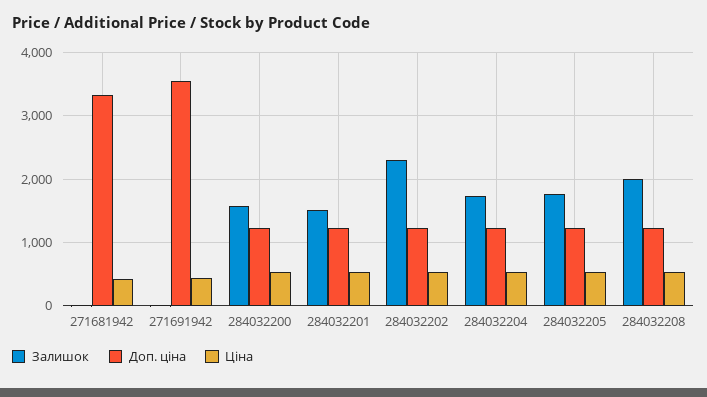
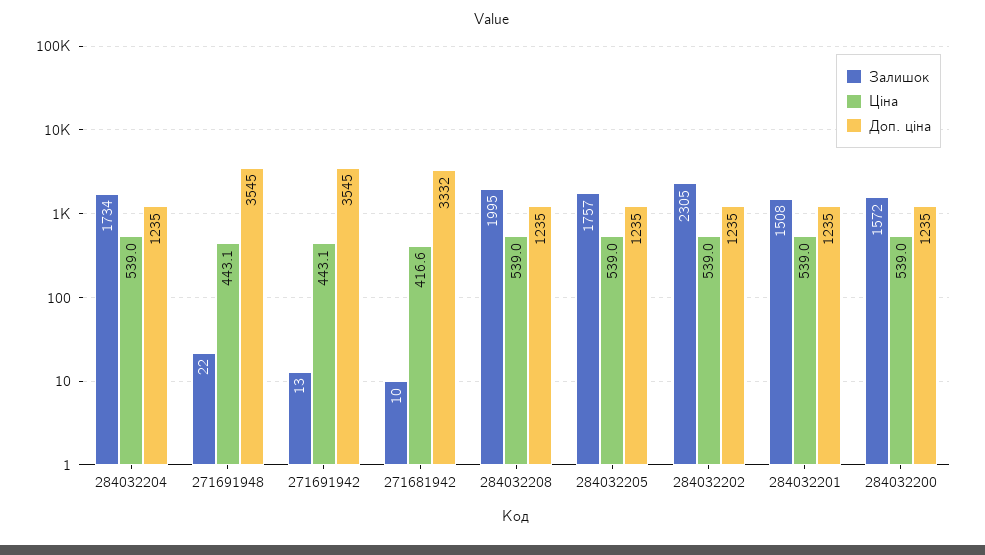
Залишок, 271691948: none -> 22
Ціна, 271691948: none -> 443.1
Доп. ціна, 271691948: none -> 3545

